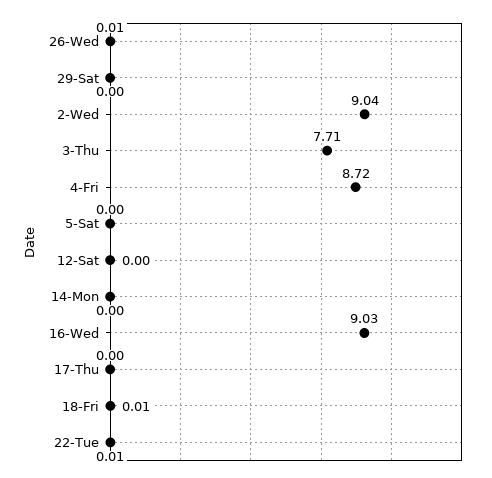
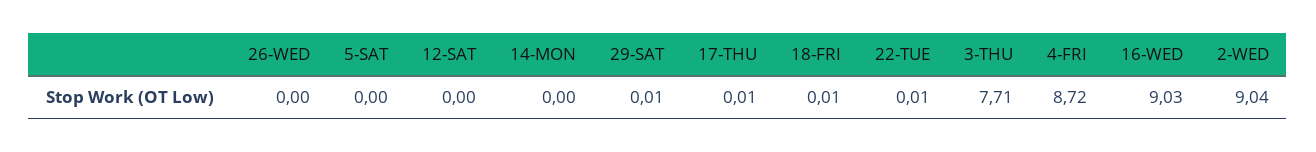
26-Wed: 0.01 -> 0
29-Sat: 0 -> 0.01
17-Thu: 0 -> 0.01

